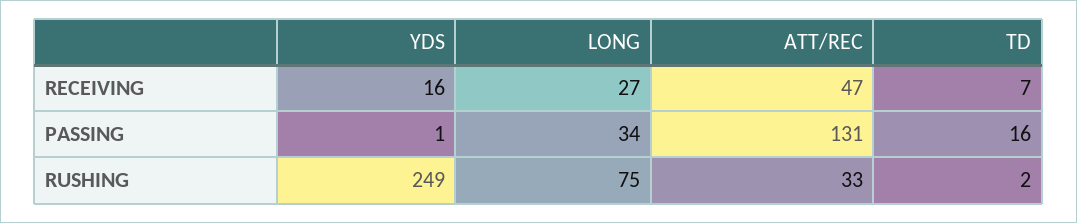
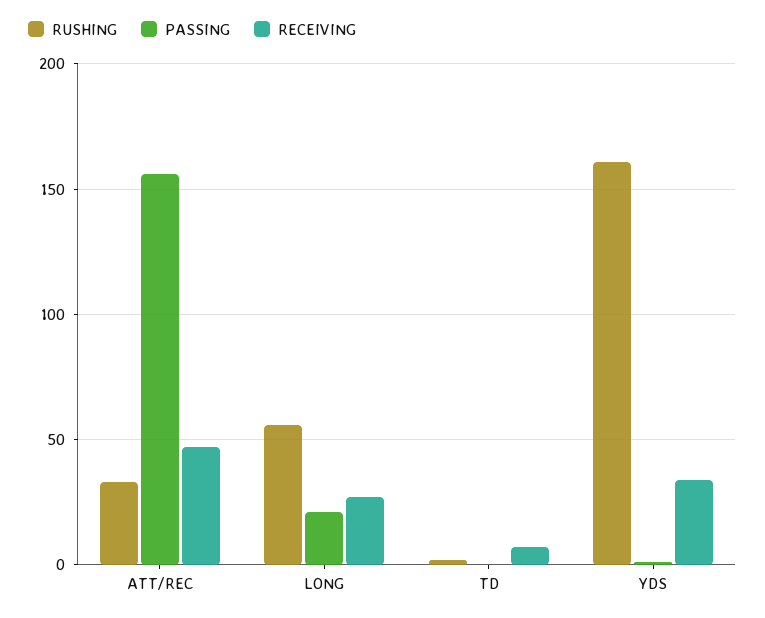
RECEIVING, YDS: 16 -> 35
PASSING, LONG: 34 -> 20
PASSING, ATT/REC: 131 -> 155
PASSING, TD: 16 -> 0
RUSHING, YDS: 249 -> 160
RUSHING, LONG: 75 -> 55

